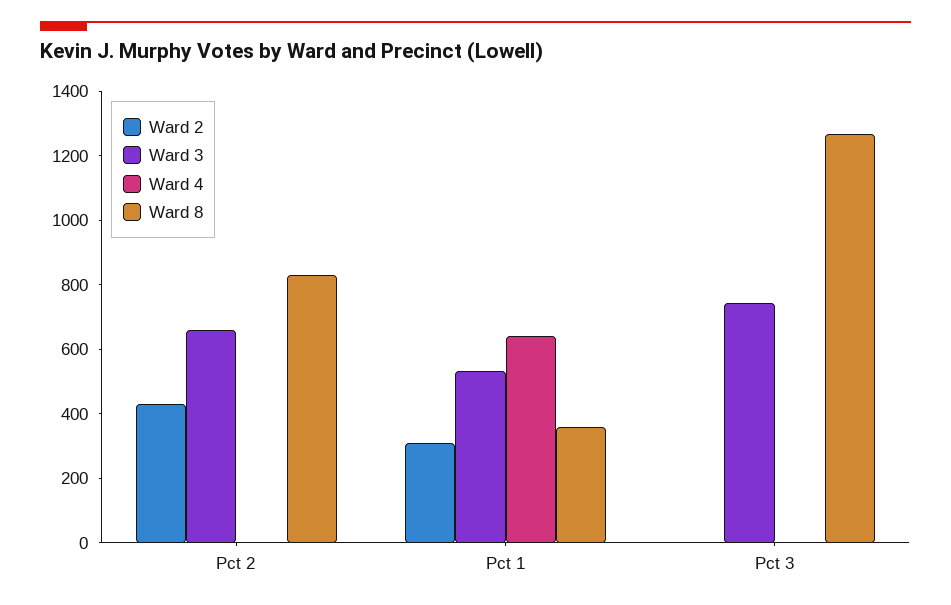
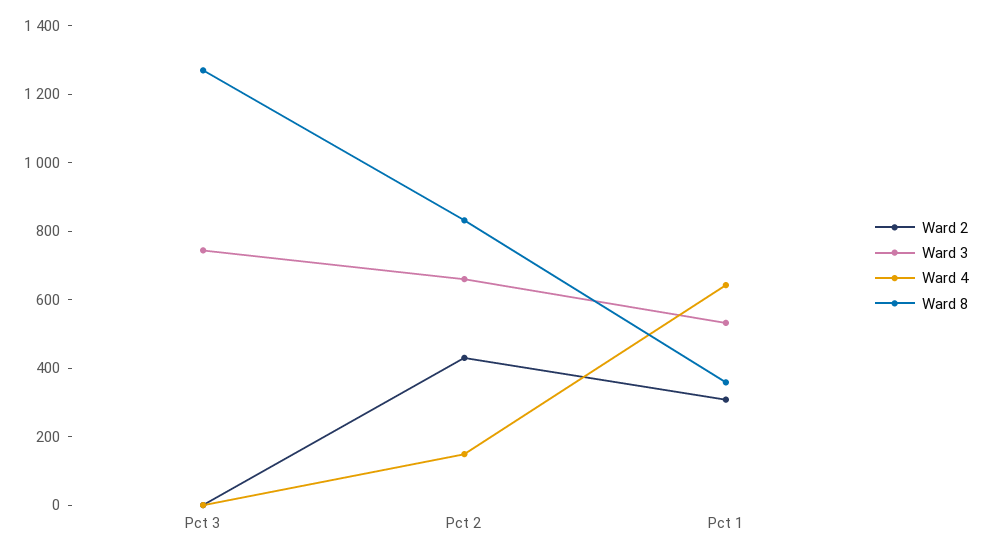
Ward 4, Pct 2: 0 -> 150

